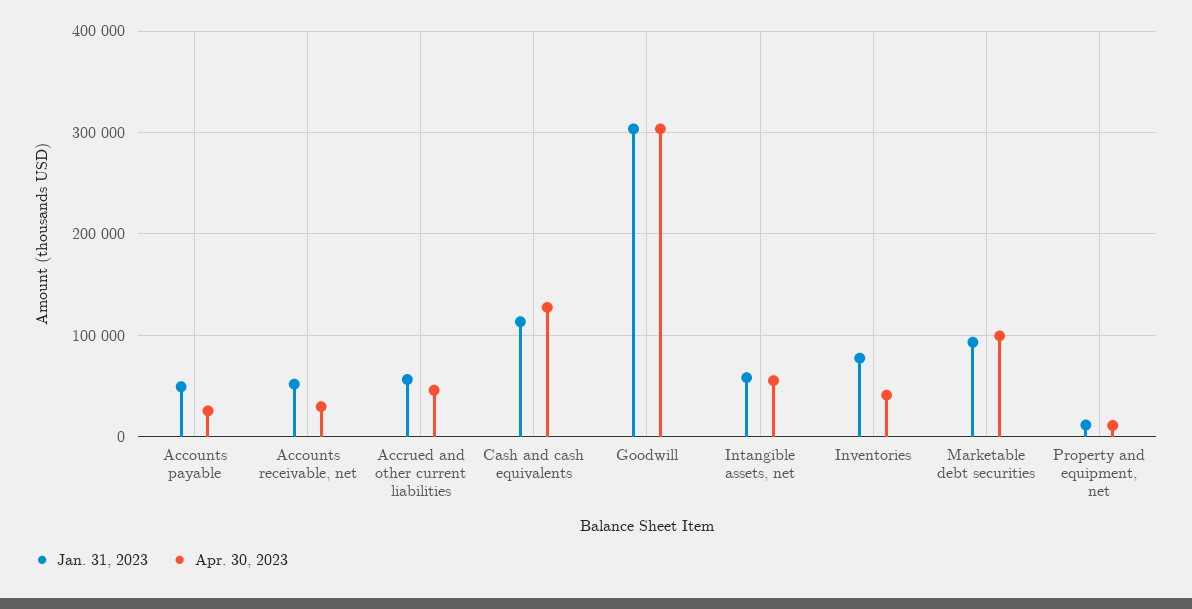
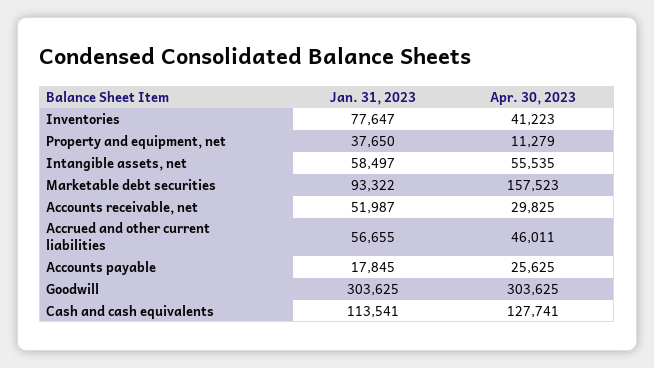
Jan. 31, 2023, Accounts payable: 50000 -> 17845
Apr. 30, 2023, Marketable debt securities: 100000 -> 157523
Jan. 31, 2023, Property and equipment, net: 10000 -> 37650

